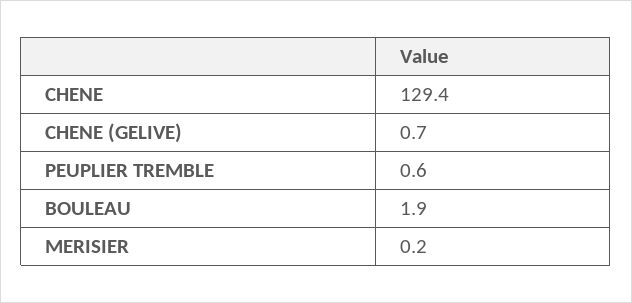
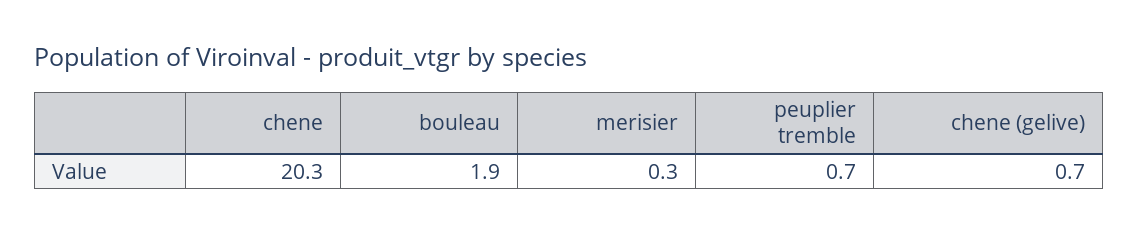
CHENE: 129.4 -> 20.3
PEUPLIER TREMBLE: 0.6 -> 0.7
MERISIER: 0.2 -> 0.3

